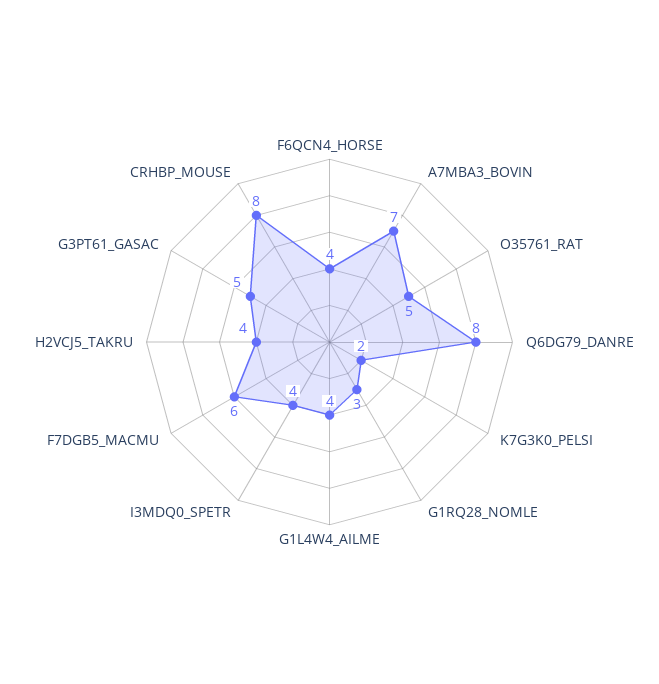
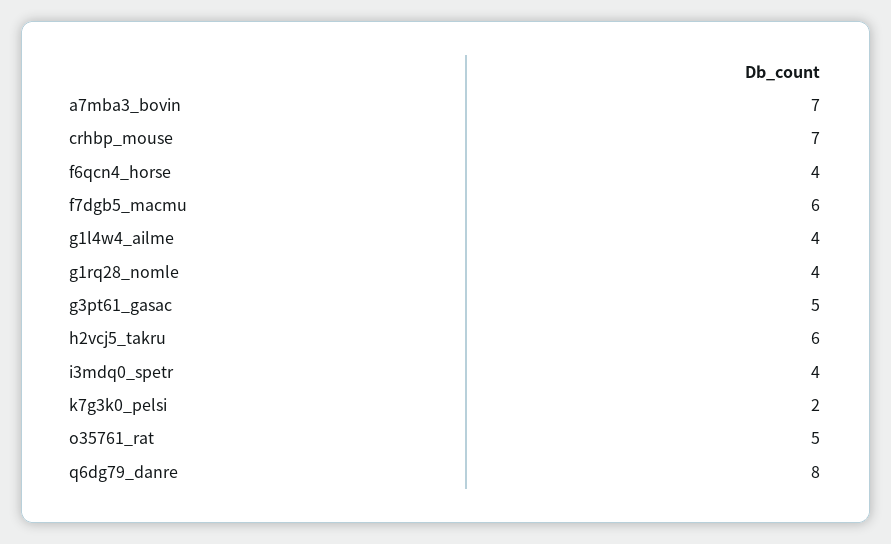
G1RQ28_NOMLE: 3 -> 4
H2VCJ5_TAKRU: 4 -> 6
CRHBP_MOUSE: 8 -> 7

